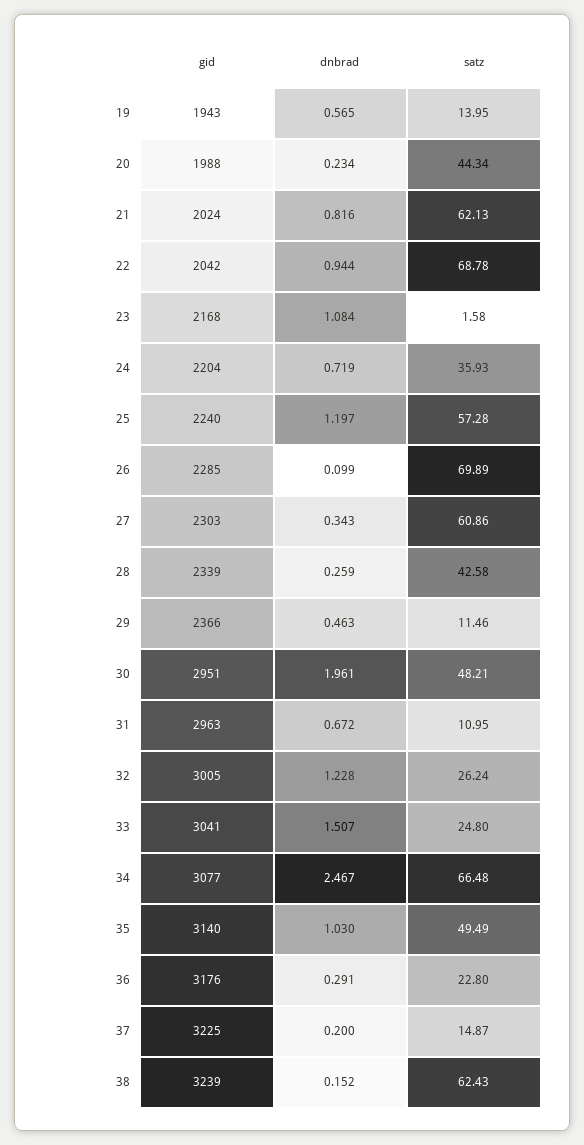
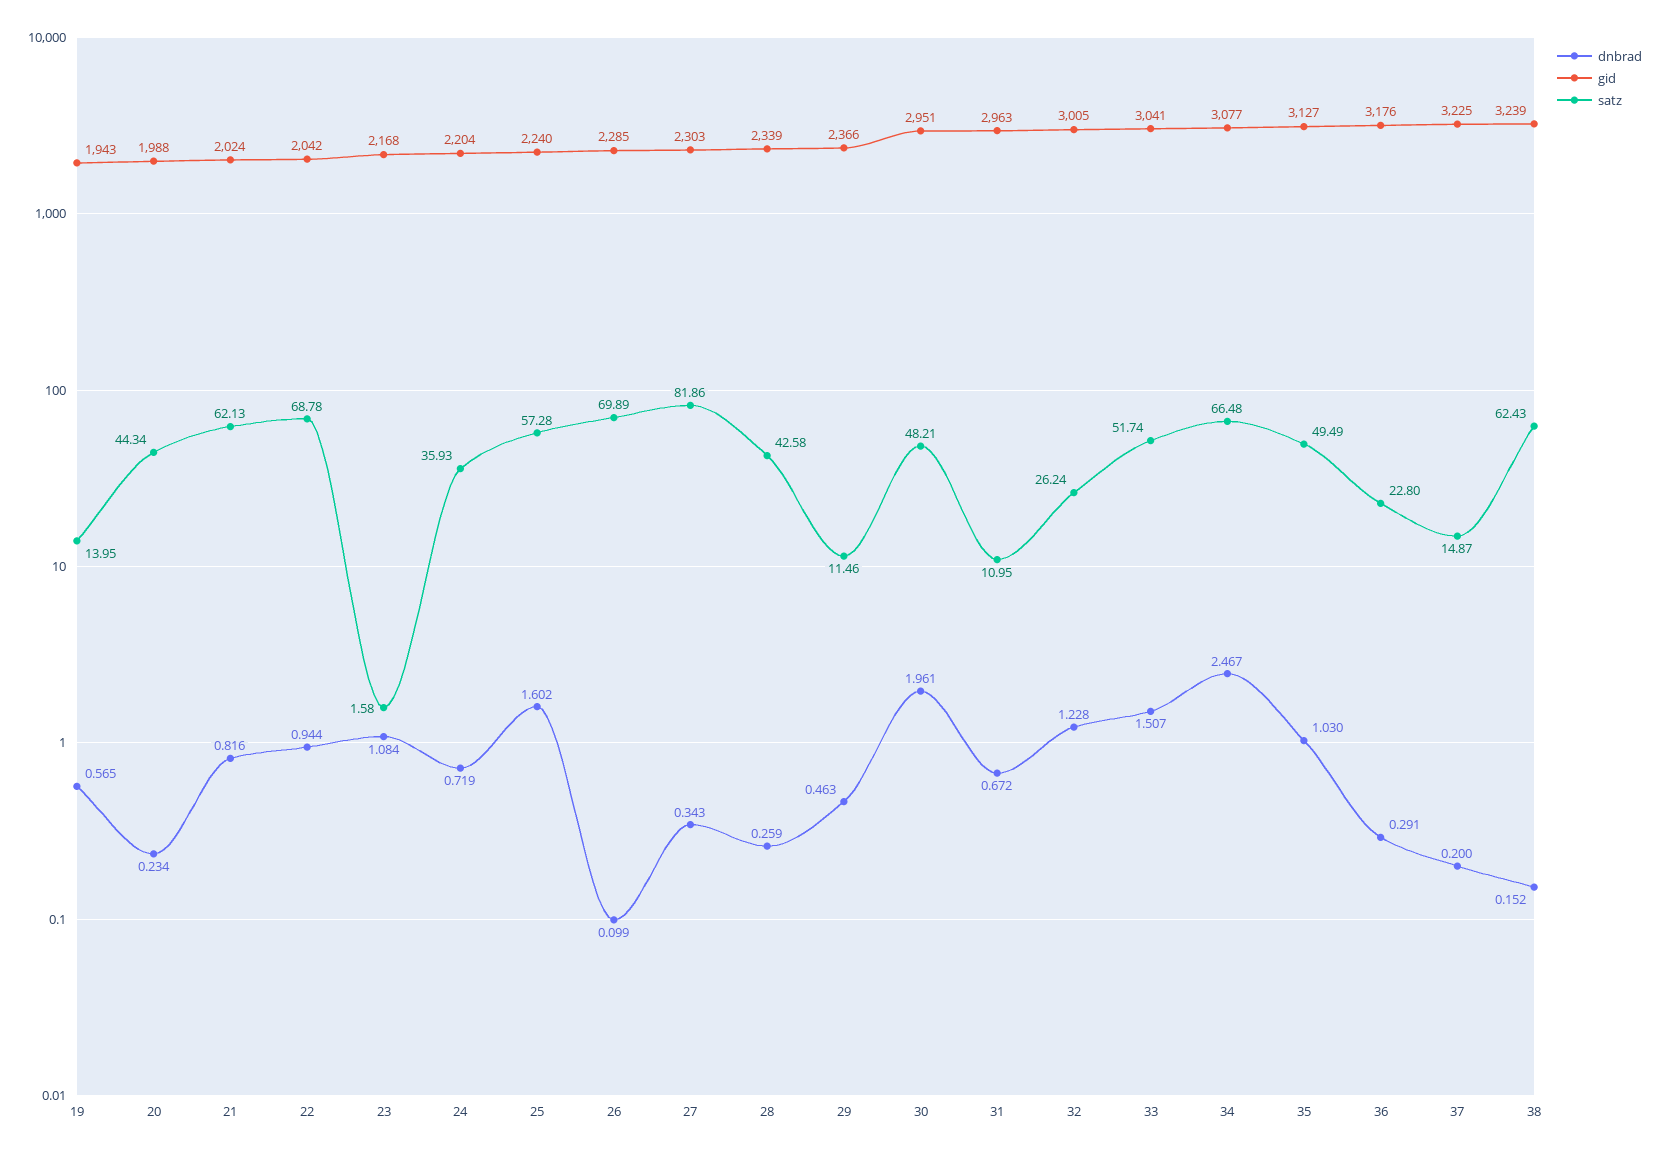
dnbrad, 25: 1.197 -> 1.602
satz, 27: 60.86 -> 81.86
satz, 33: 24.8 -> 51.74
gid, 35: 3140 -> 3127

